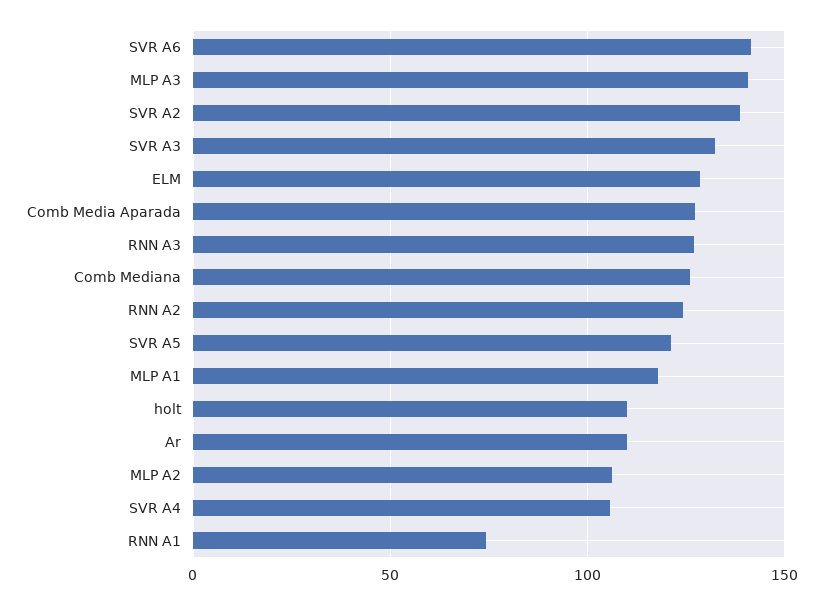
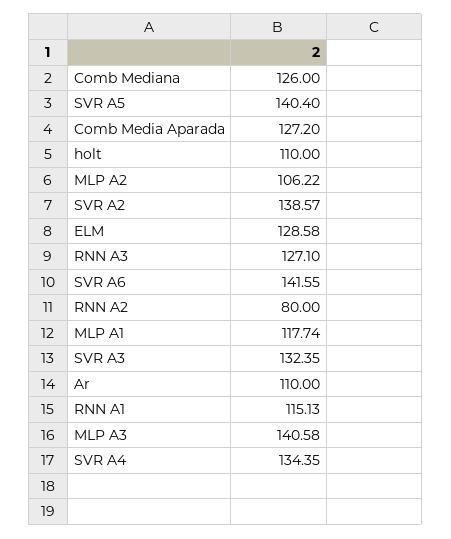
RNN A2: 125 -> 80
SVR A5: 120 -> 140.4
SVR A4: 105 -> 134.35
RNN A1: 75 -> 115.13

